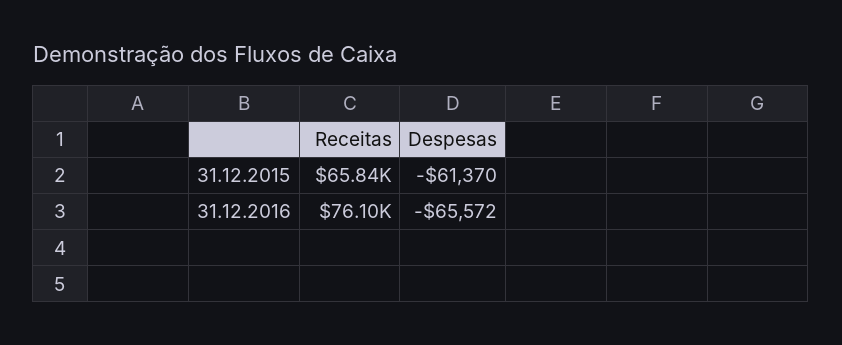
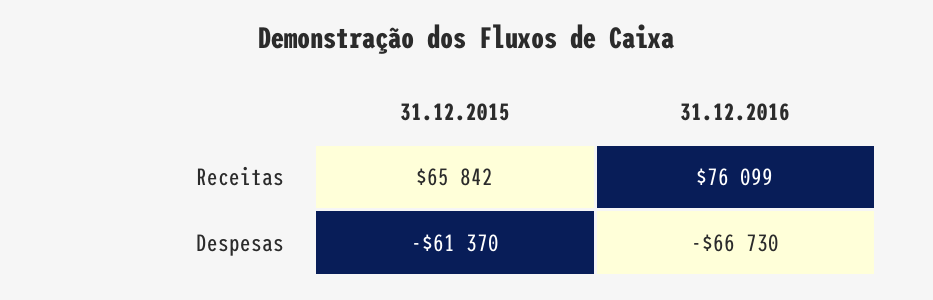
Despesas, 31.12.2016: -65572 -> -66730

